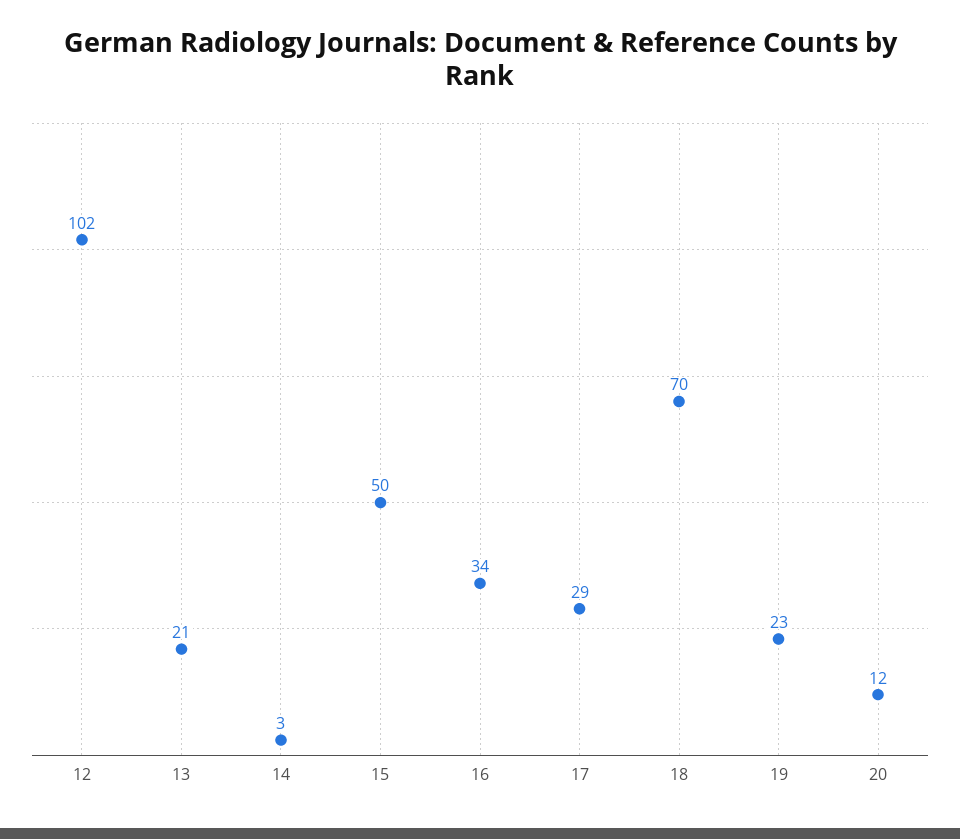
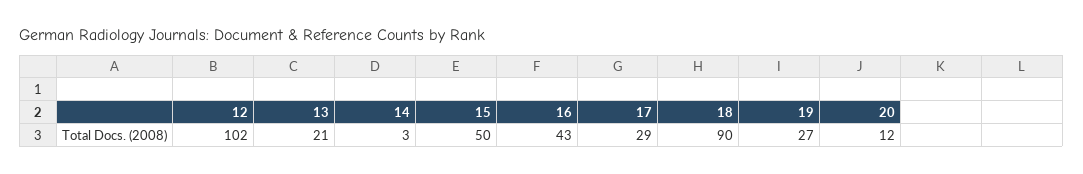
16: 34 -> 43
18: 70 -> 90
19: 23 -> 27

